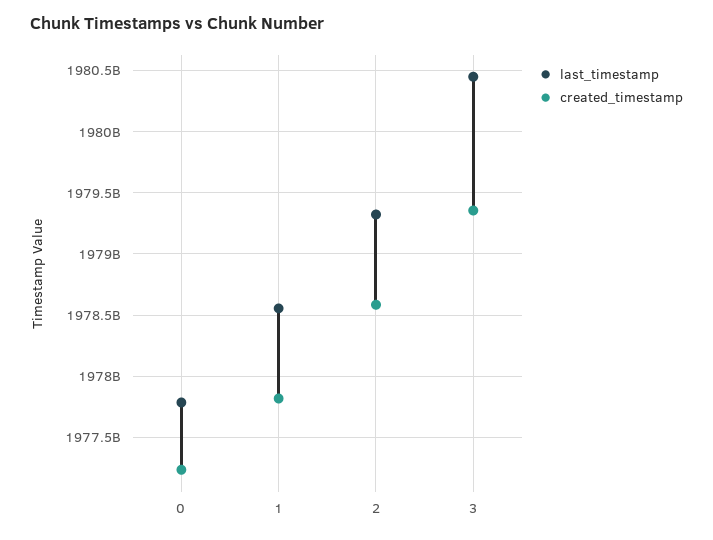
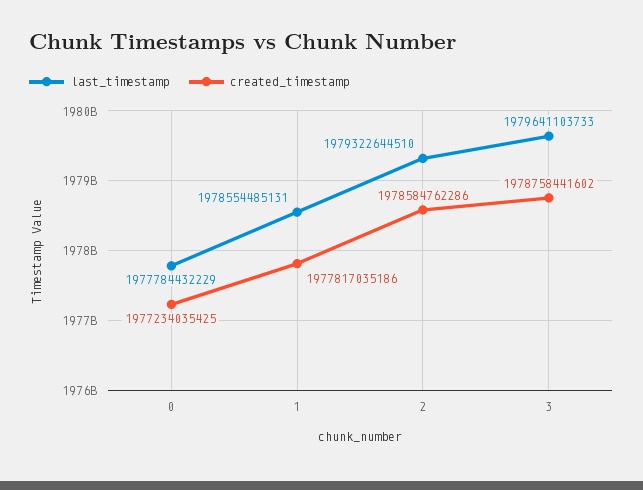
last_timestamp, 3: 1980450000000 -> 1979641103733
created_timestamp, 3: 1979350000000 -> 1978758441602

